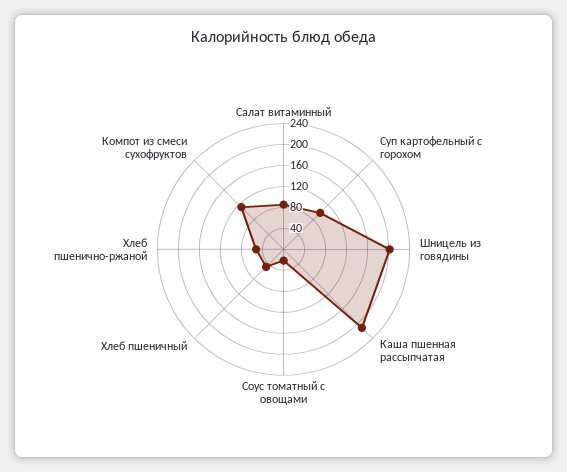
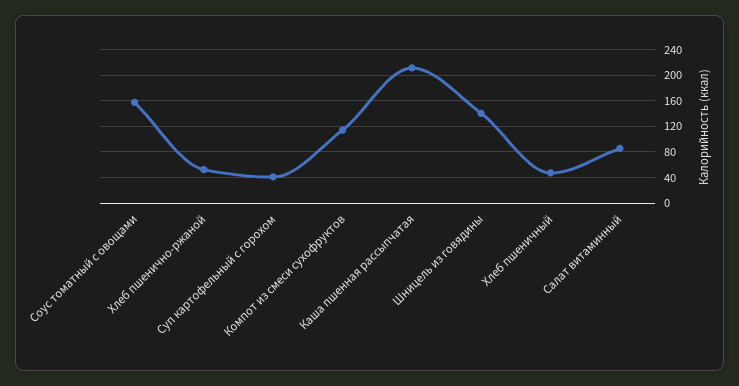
Суп картофельный с горохом: 100 -> 40
Шницель из говядины: 200 -> 140
Соус томатный с овощами: 20 -> 160

